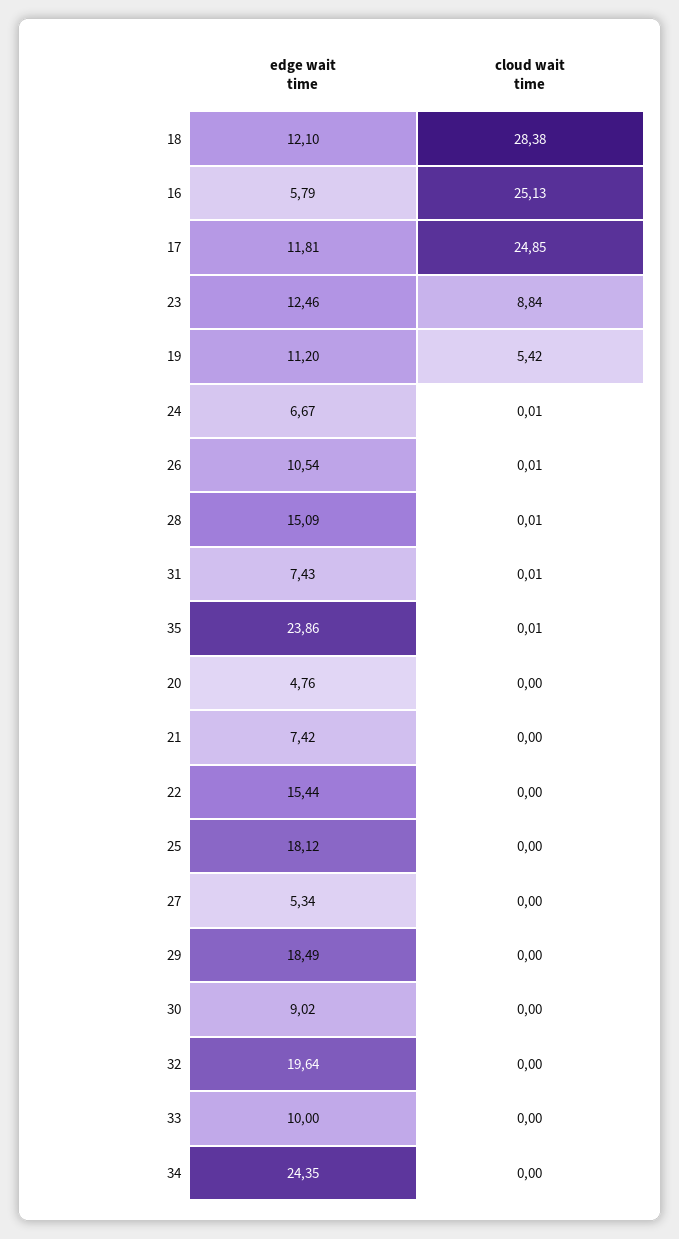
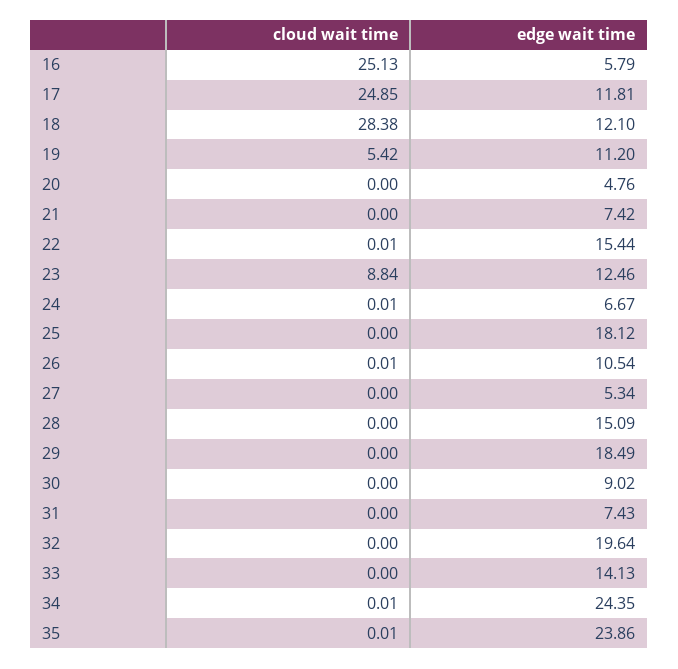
cloud wait time, 28: 0.01 -> 0
cloud wait time, 31: 0.01 -> 0
cloud wait time, 22: 0 -> 0.01
edge wait time, 33: 10 -> 14.13
cloud wait time, 34: 0 -> 0.01

